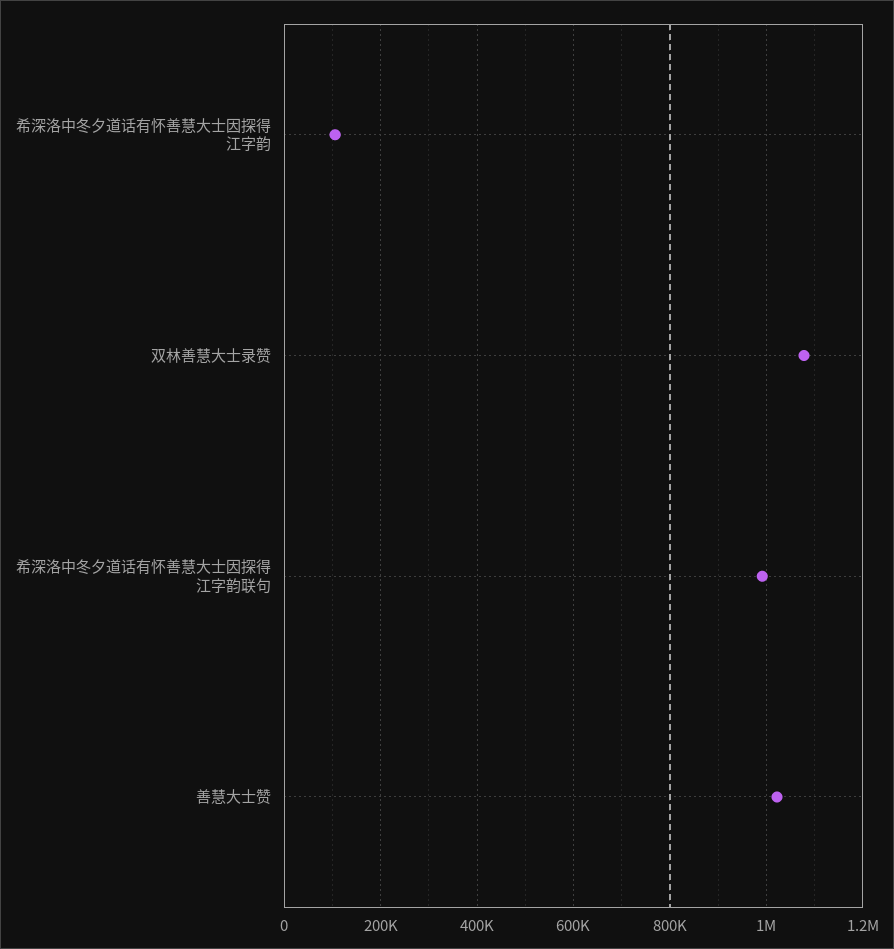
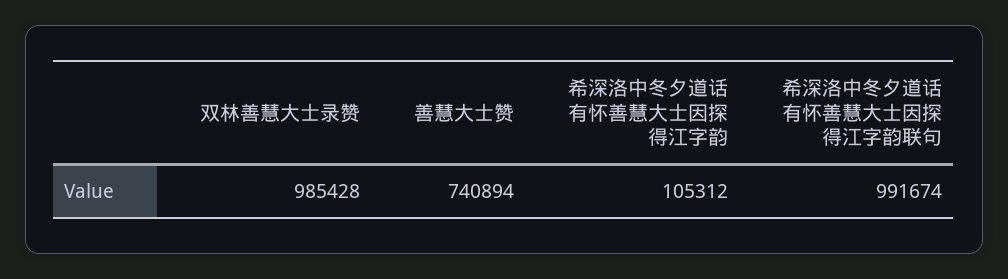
双林善慧大士录赞: 1080000 -> 985428
善慧大士赞: 1020000 -> 740894

